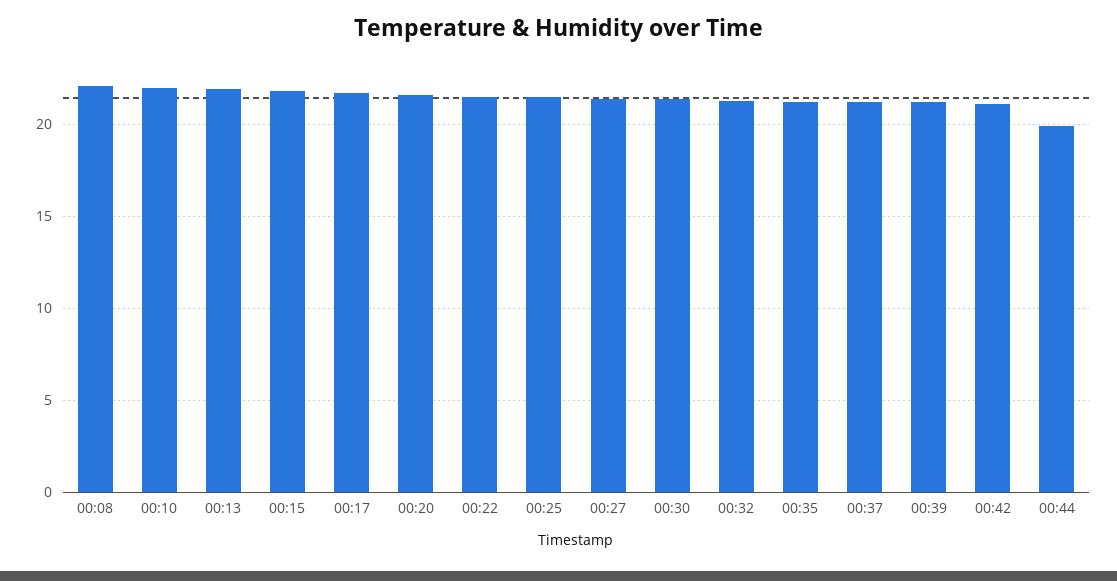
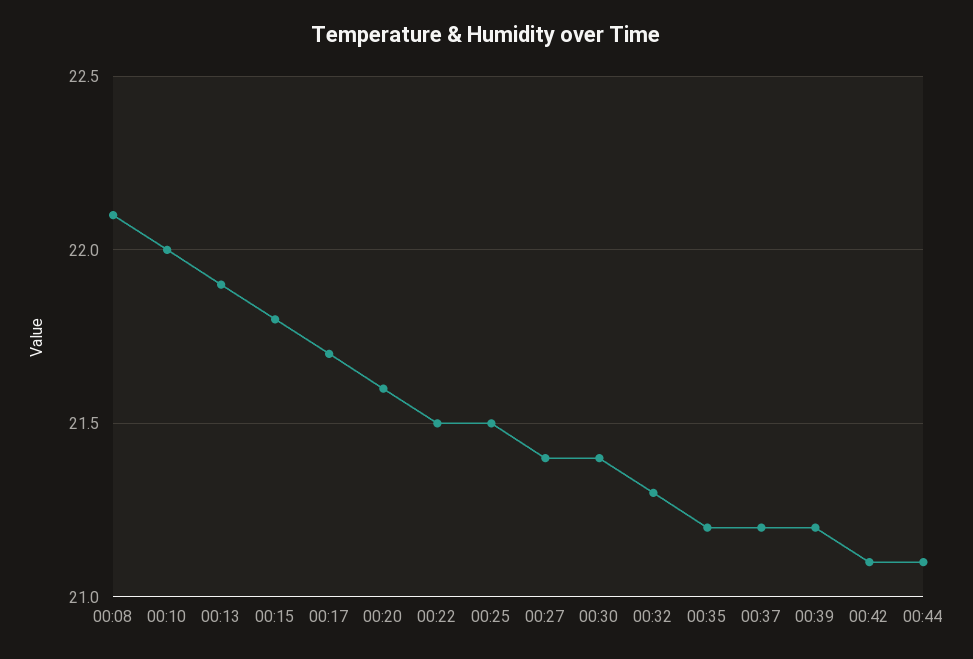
00:44: 20 -> 21.1

